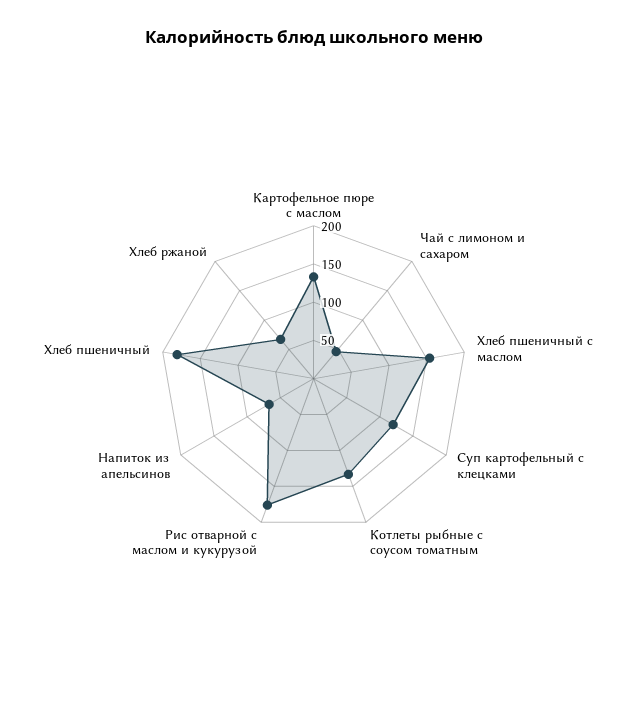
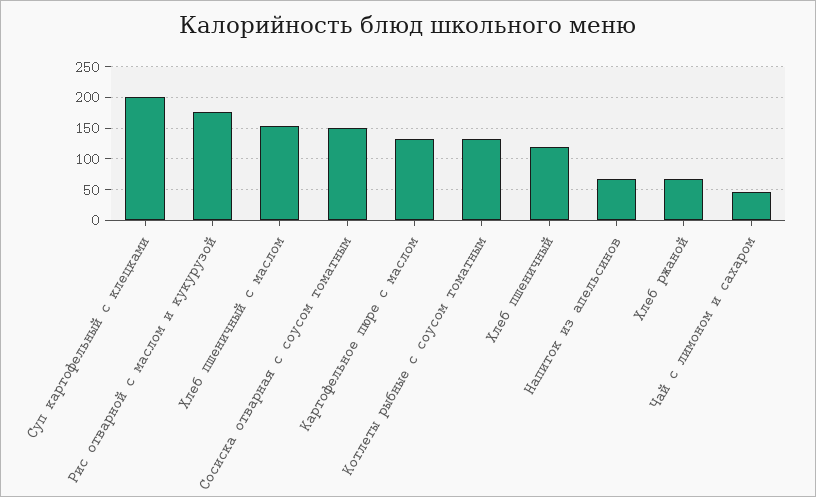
Суп картофельный с клецками: 125 -> 200
Хлеб пшеничный: 175 -> 120
Сосиска отварная с соусом томатным: none -> 150

